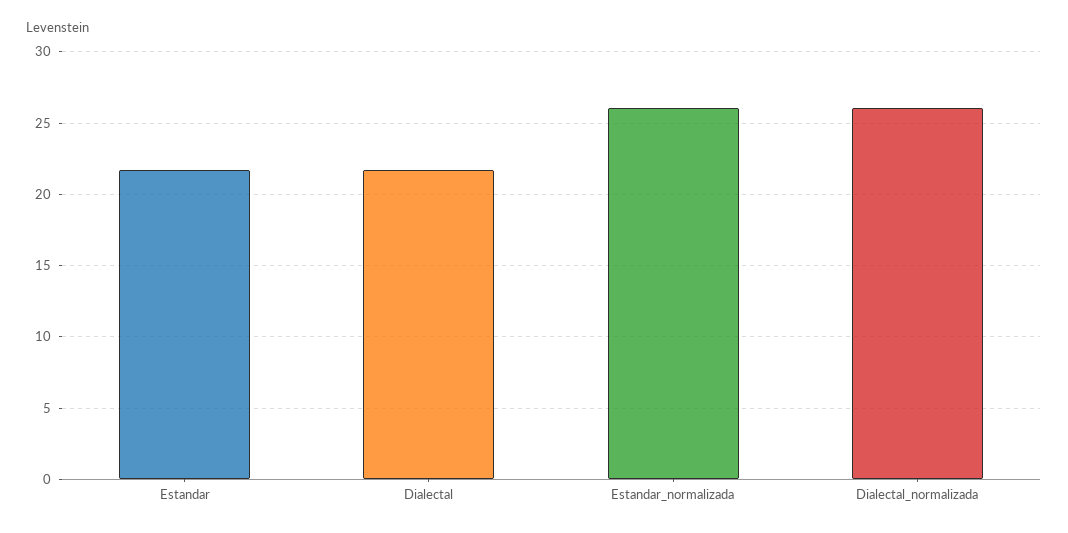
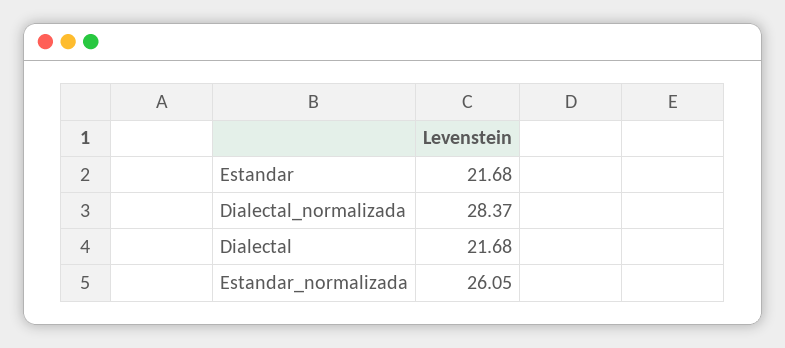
Dialectal_normalizada: 26 -> 28.37

